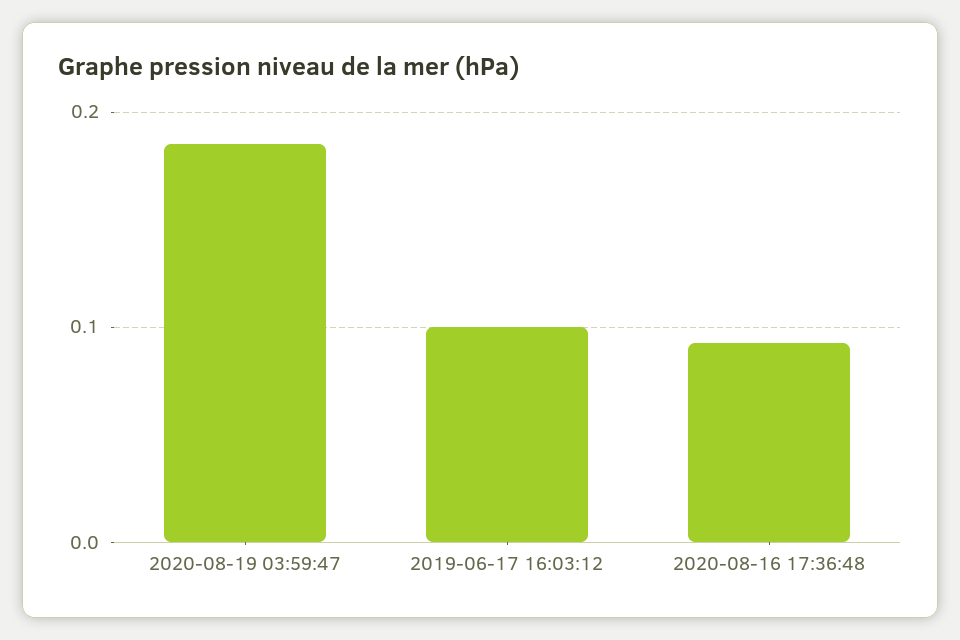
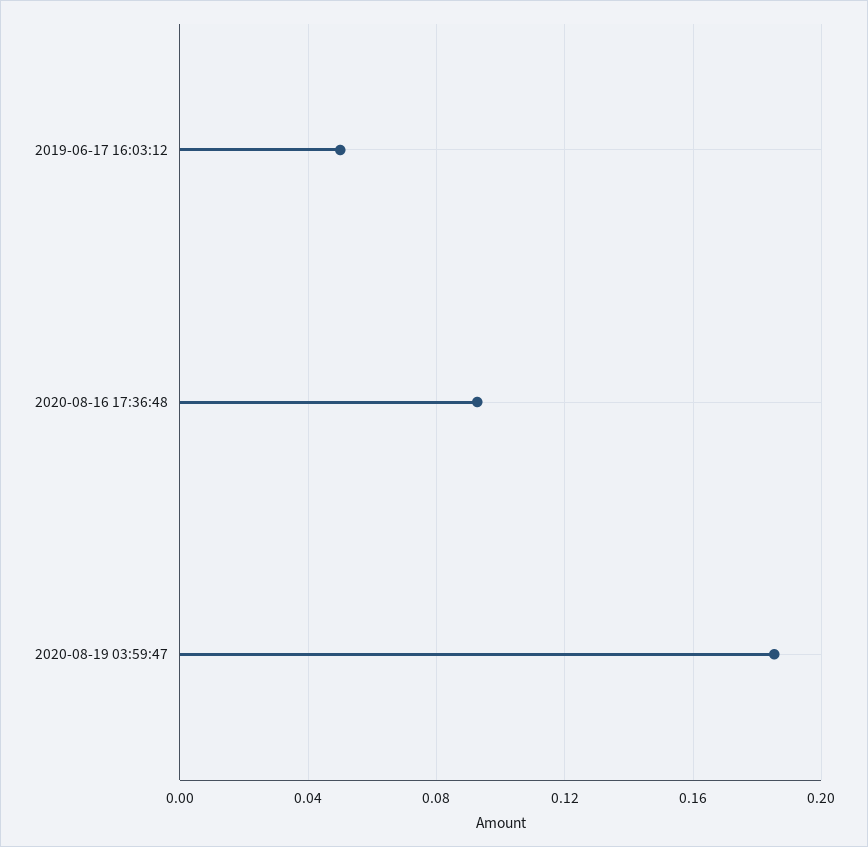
2019-06-17 16:03:12: 0.1 -> 0.05

